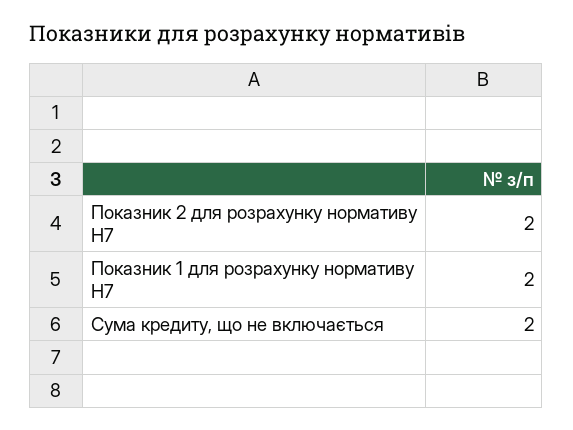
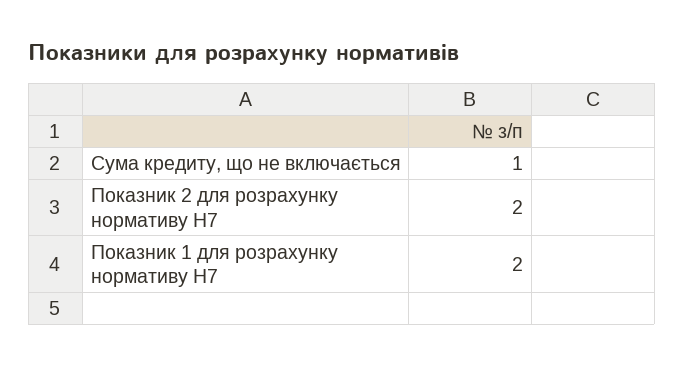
Сума кредиту, що не включається: 2 -> 1

